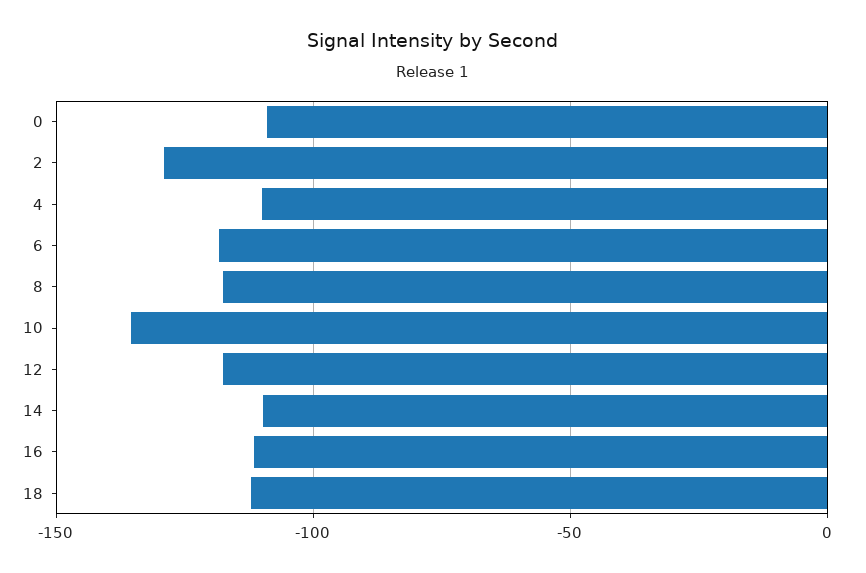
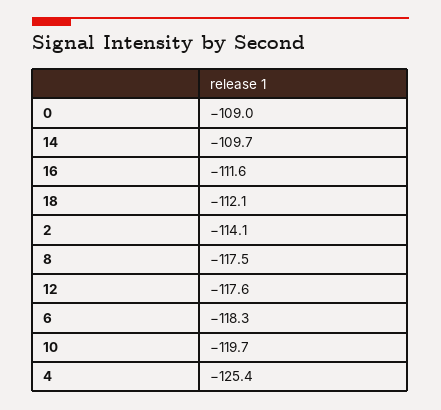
2: -130 -> -114.1
4: -110 -> -125.4
10: -135 -> -119.7

